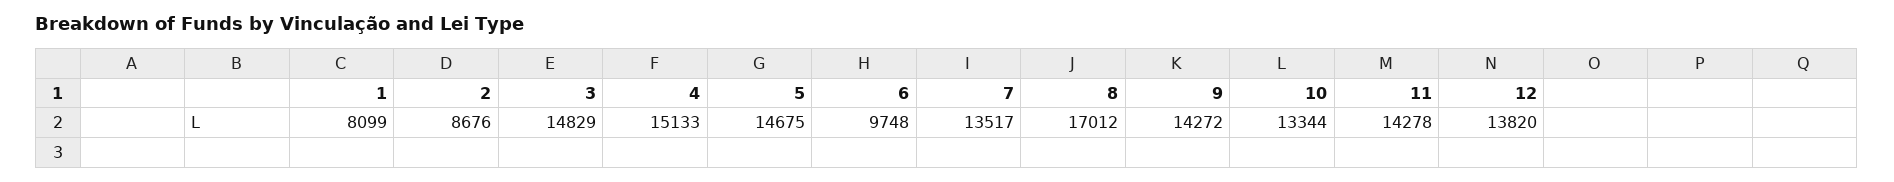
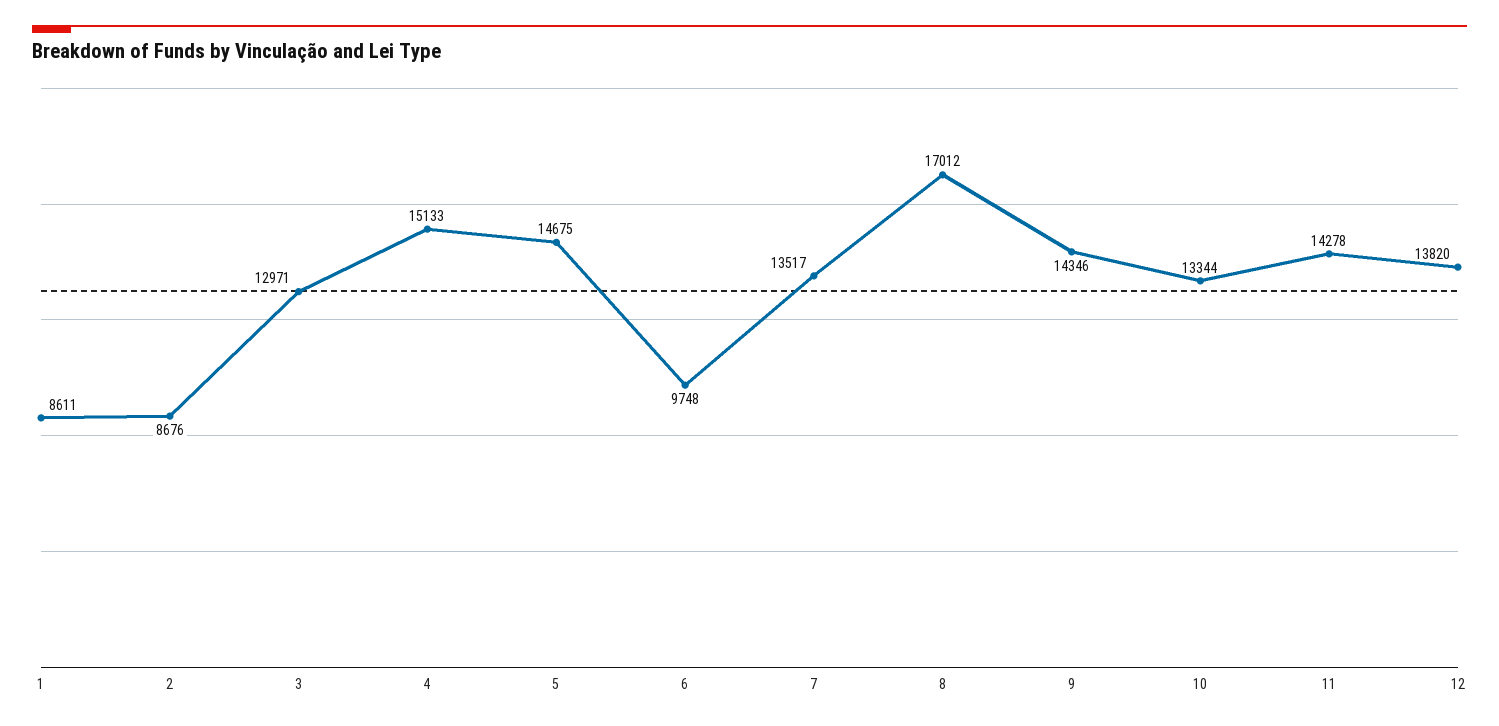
1: 8099 -> 8611
3: 14829 -> 12971
9: 14272 -> 14346

